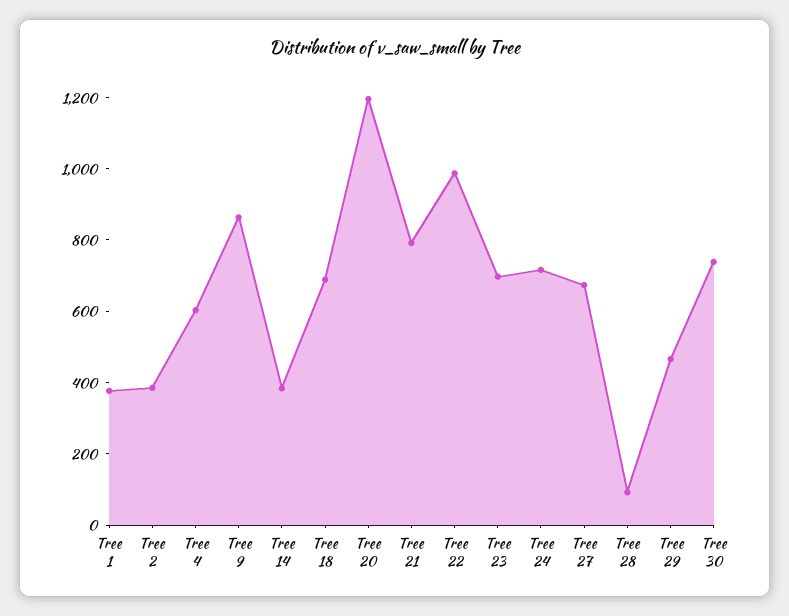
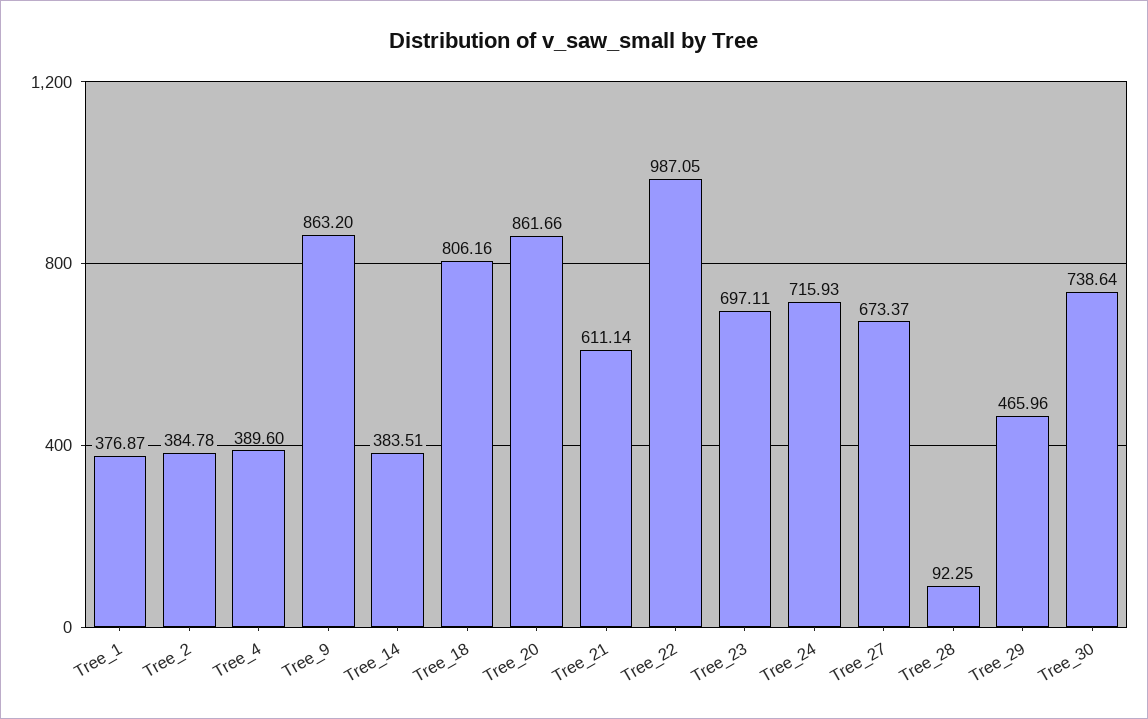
Tree 4: 600 -> 389.6
Tree 18: 700 -> 806.16
Tree 20: 1200 -> 861.66
Tree 21: 800 -> 611.14

